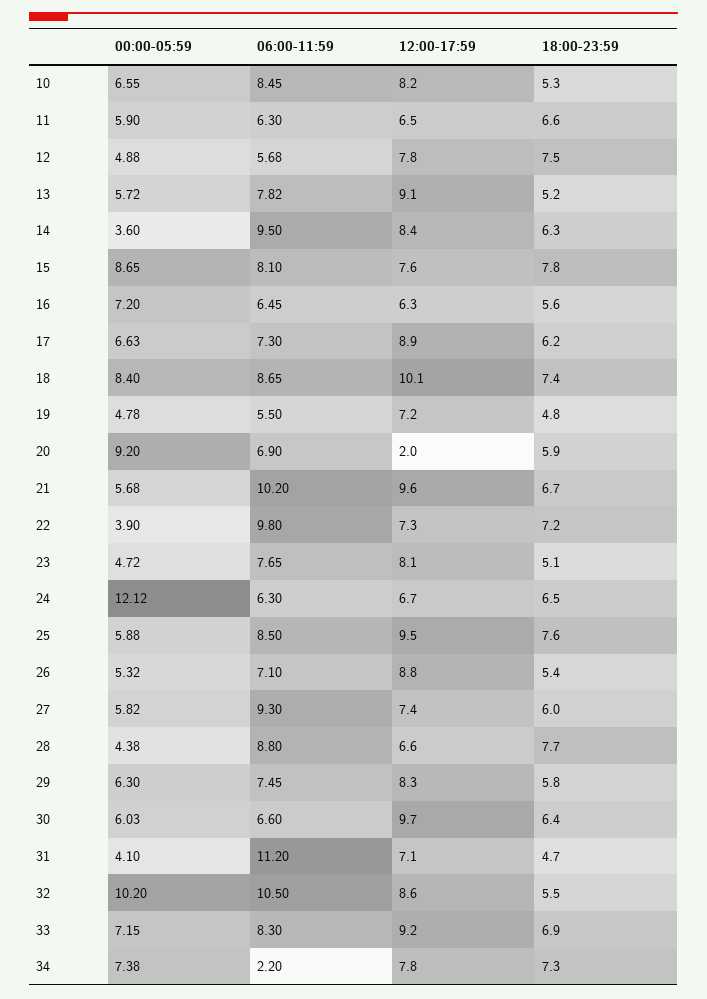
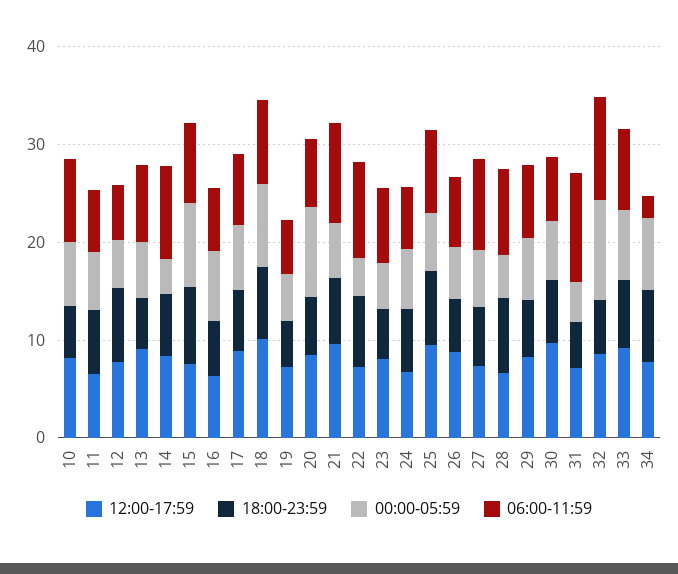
12:00-17:59, 20: 2 -> 8
00:00-05:59, 24: 12.12 -> 6

